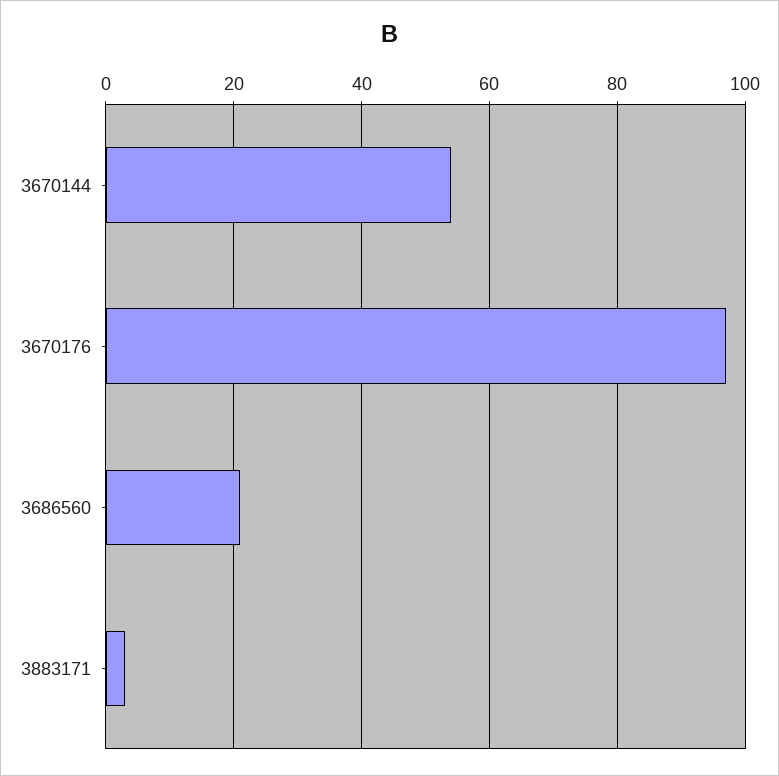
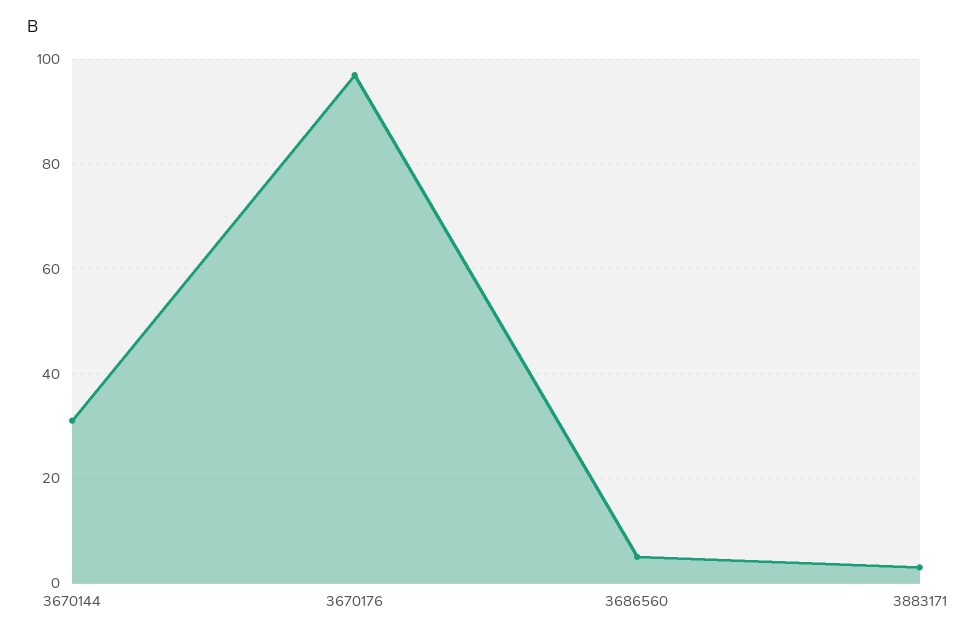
3670144: 55 -> 30
3686560: 20 -> 5

